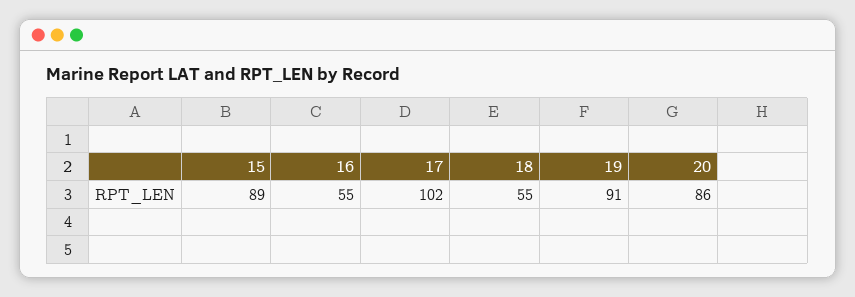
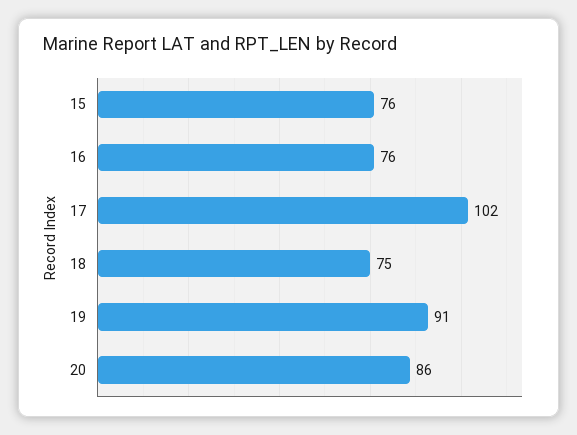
15: 89 -> 76
16: 55 -> 76
18: 55 -> 75

